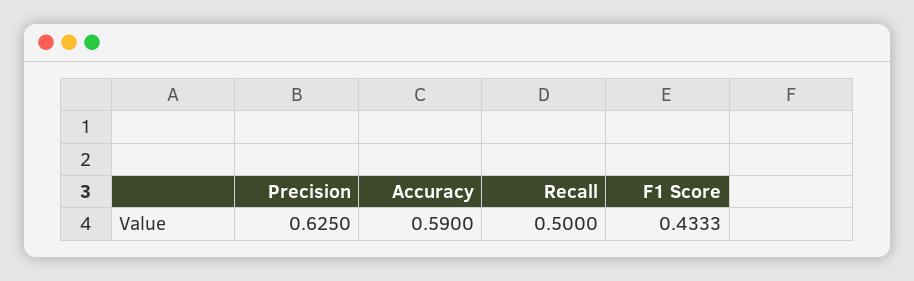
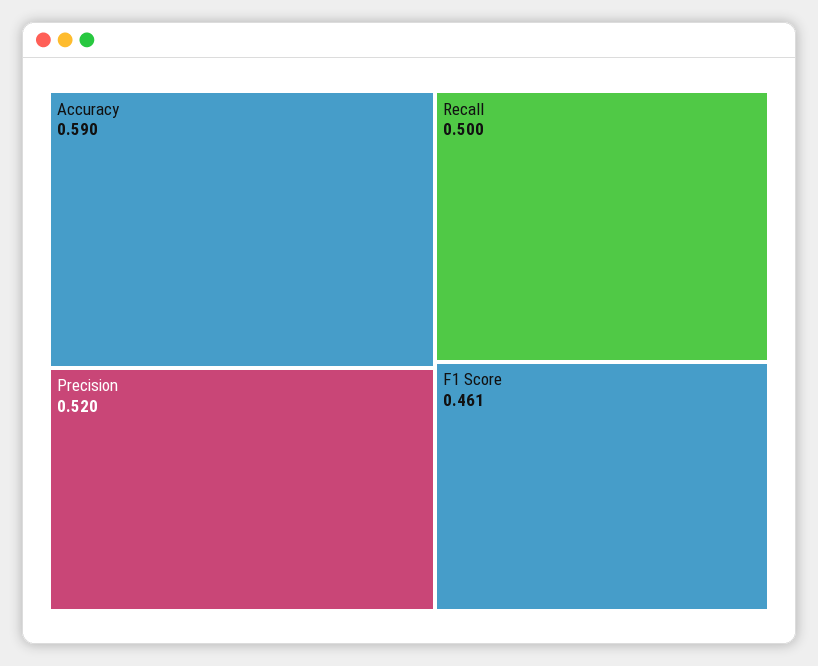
Precision: 0.625 -> 0.52
F1 Score: 0.4333 -> 0.461

